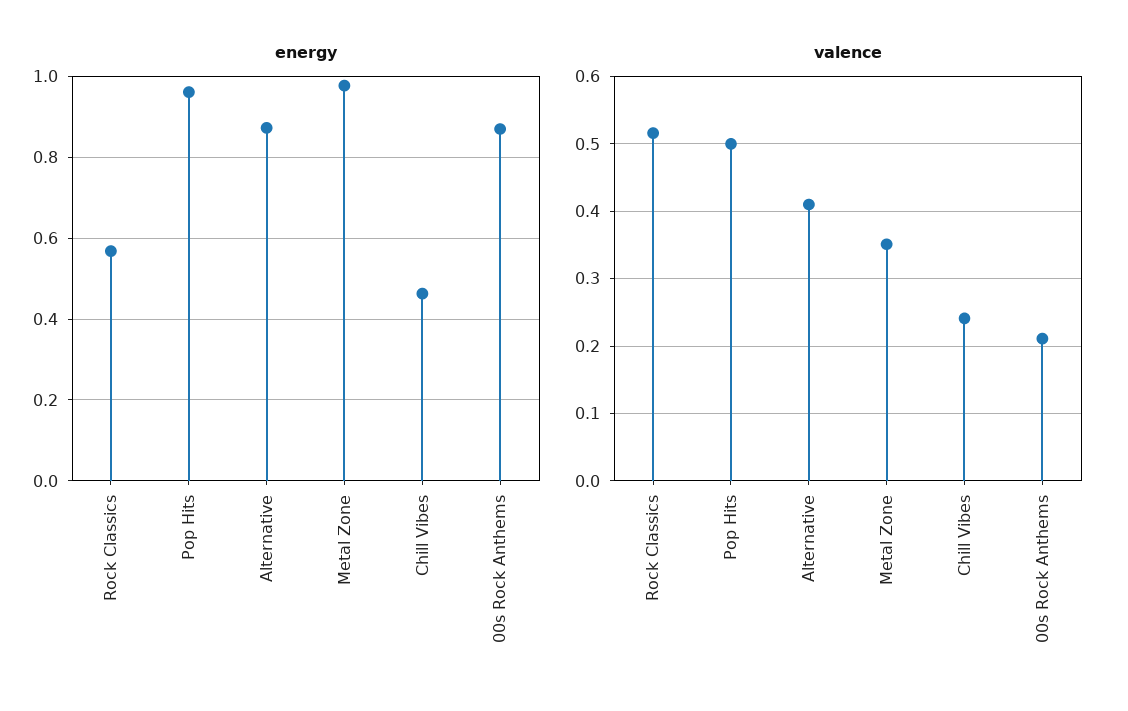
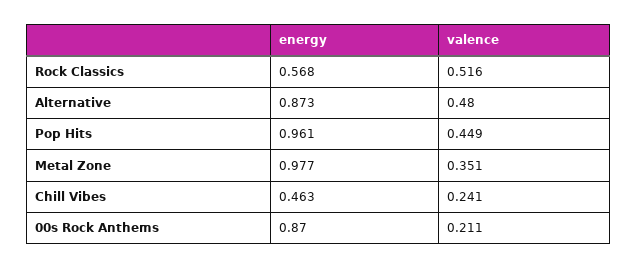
valence, Pop Hits: 0.5 -> 0.449
valence, Alternative: 0.41 -> 0.48

